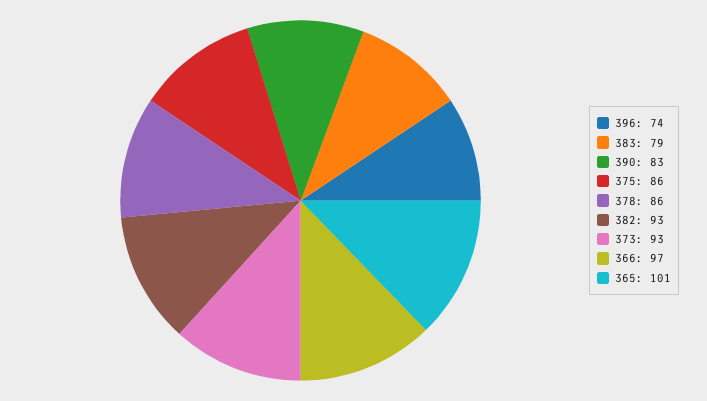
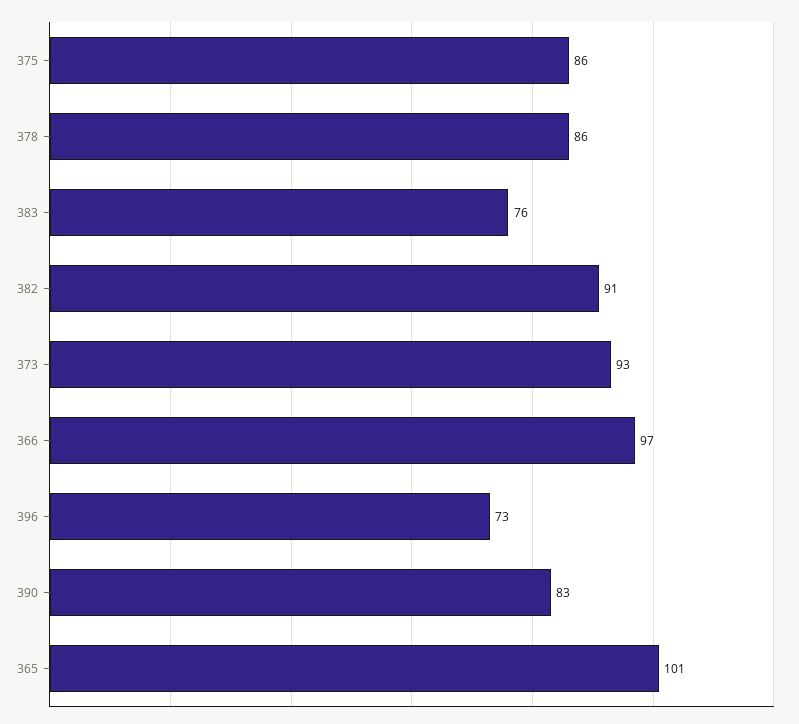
396: 74 -> 73
383: 79 -> 76
382: 93 -> 91

